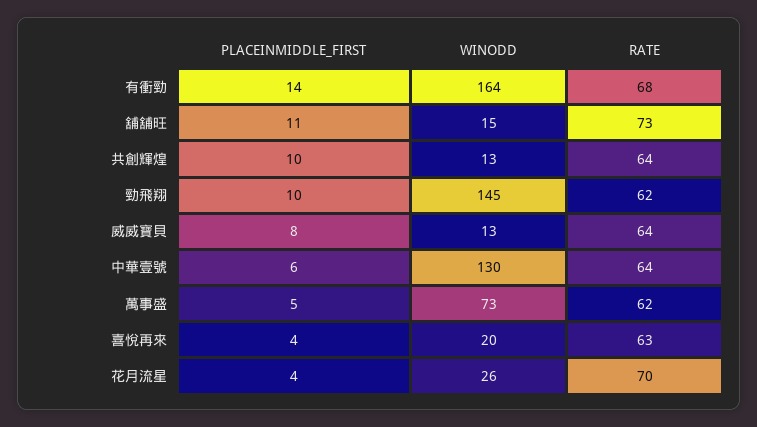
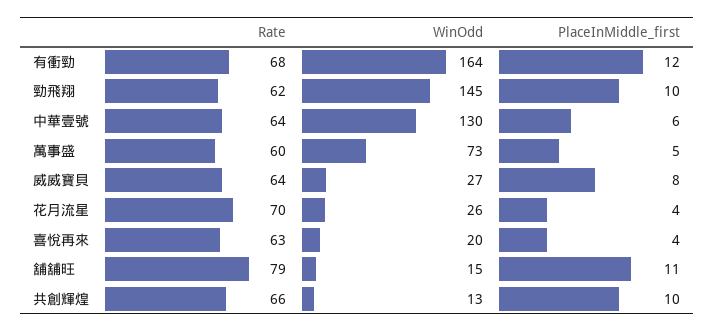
PLACEINMIDDLE_FIRST, 有衝勁: 14 -> 12
RATE, 舖舖旺: 73 -> 79
RATE, 共創輝煌: 64 -> 66
WINODD, 威威寶貝: 13 -> 27
RATE, 萬事盛: 62 -> 60

